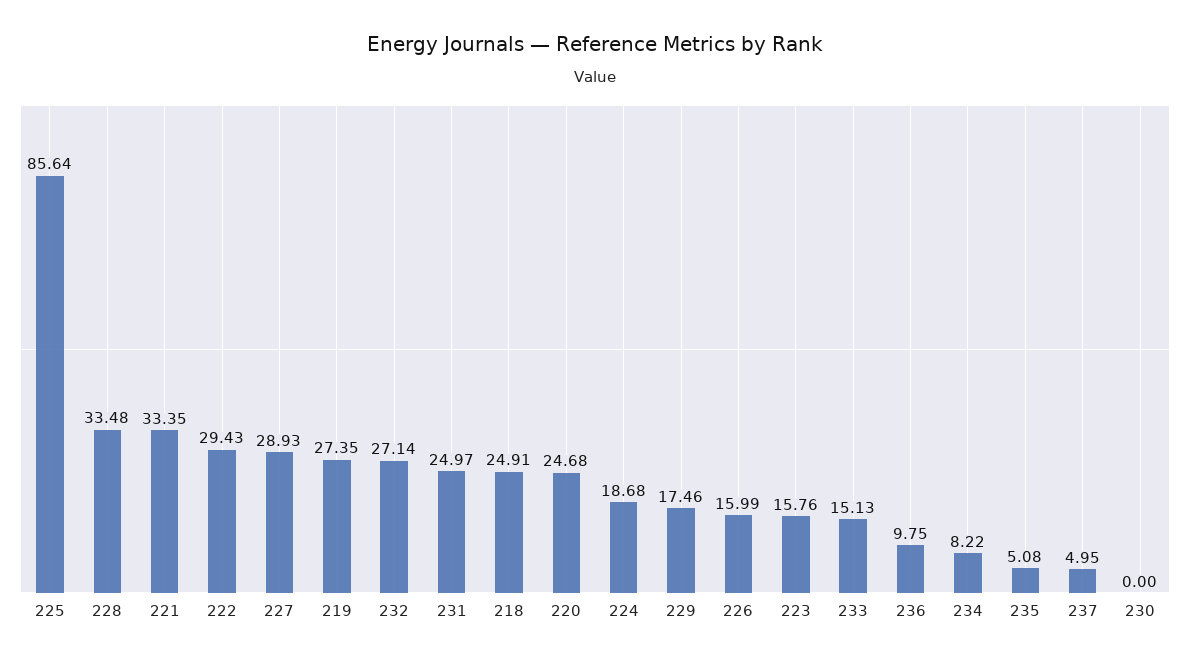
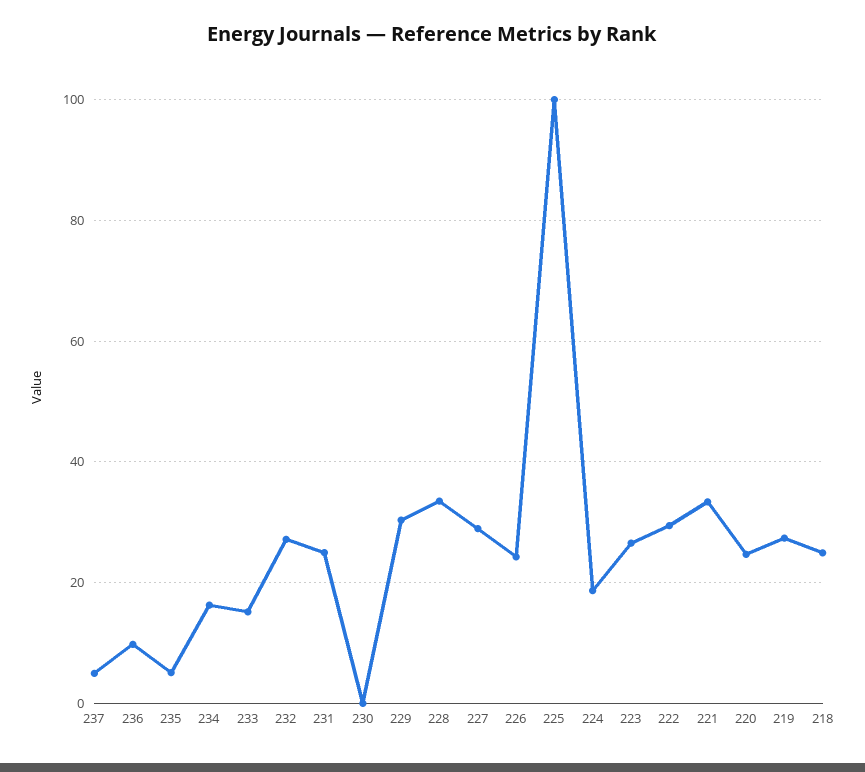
225: 85.64 -> 100
229: 17.46 -> 30
226: 15.99 -> 24
223: 15.76 -> 26
234: 8.22 -> 16

